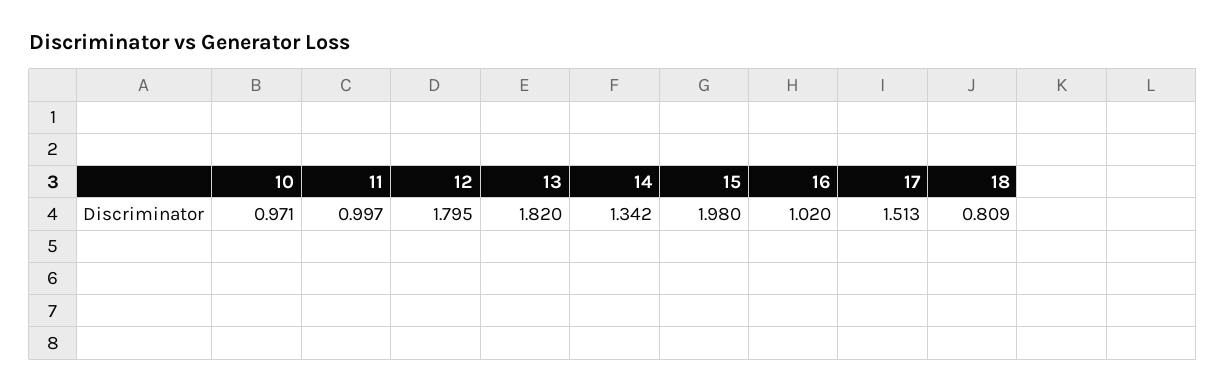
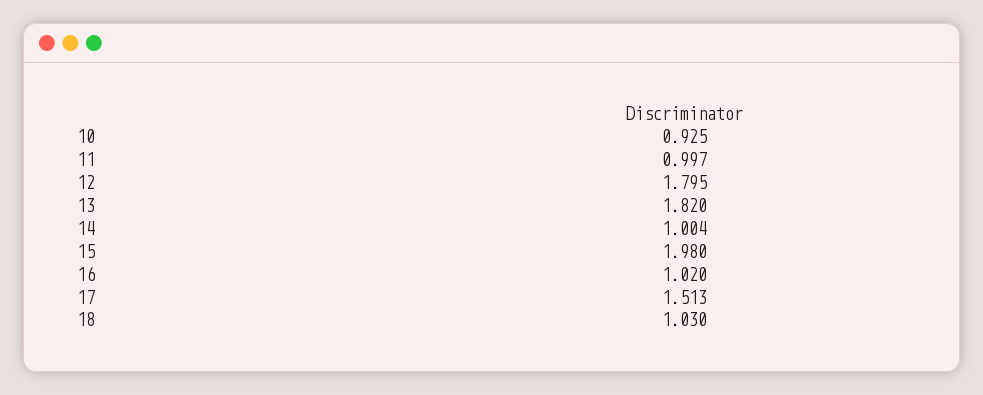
10: 0.971 -> 0.925
14: 1.342 -> 1.004
18: 0.809 -> 1.03

